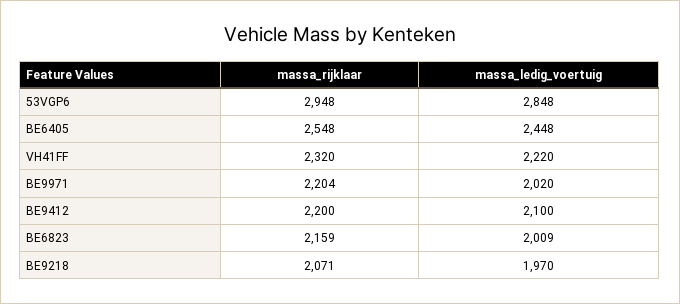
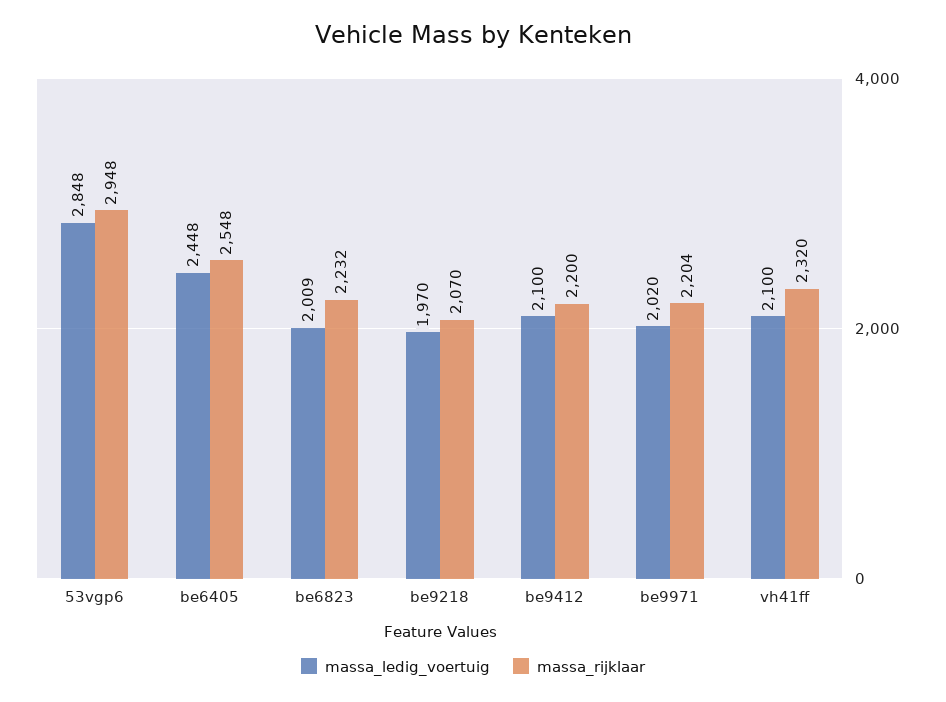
massa_ledig_voertuig, VH41FF: 2220 -> 2100
massa_rijklaar, BE6823: 2159 -> 2232
massa_rijklaar, BE9218: 2071 -> 2070

